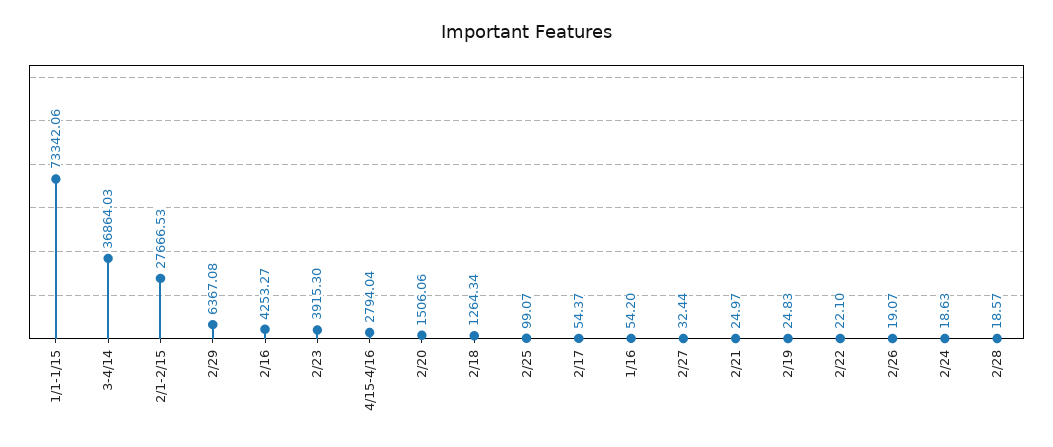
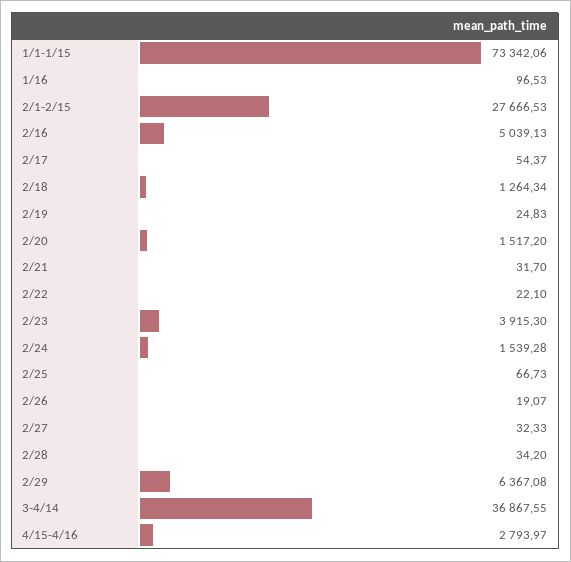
3-4/14: 36864.03 -> 36867.55
2/16: 4253.27 -> 5039.13
4/15-4/16: 2794.04 -> 2793.97
2/20: 1506.06 -> 1517.2
2/25: 99.07 -> 66.73
1/16: 54.2 -> 96.53
2/27: 32.44 -> 32.33
2/21: 24.97 -> 31.7
2/24: 18.63 -> 1539.28
2/28: 18.57 -> 34.2

